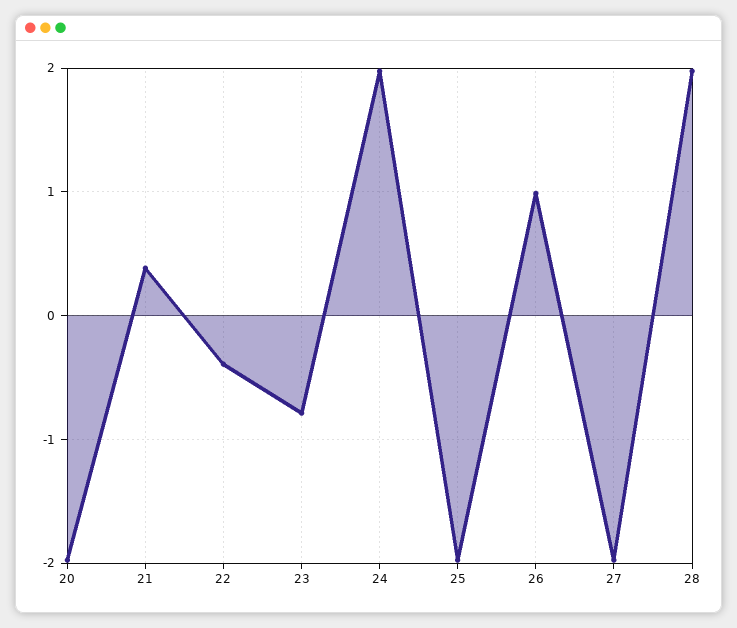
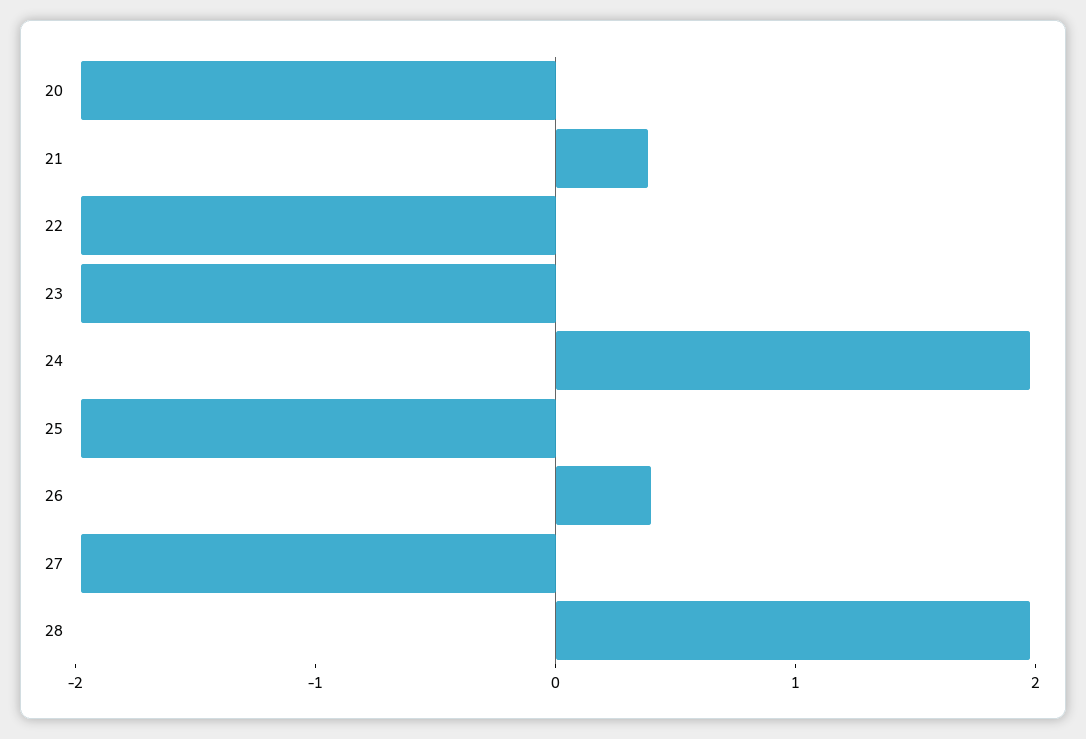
22: -0.4 -> -2
23: -0.8 -> -2
26: 1 -> 0.4

